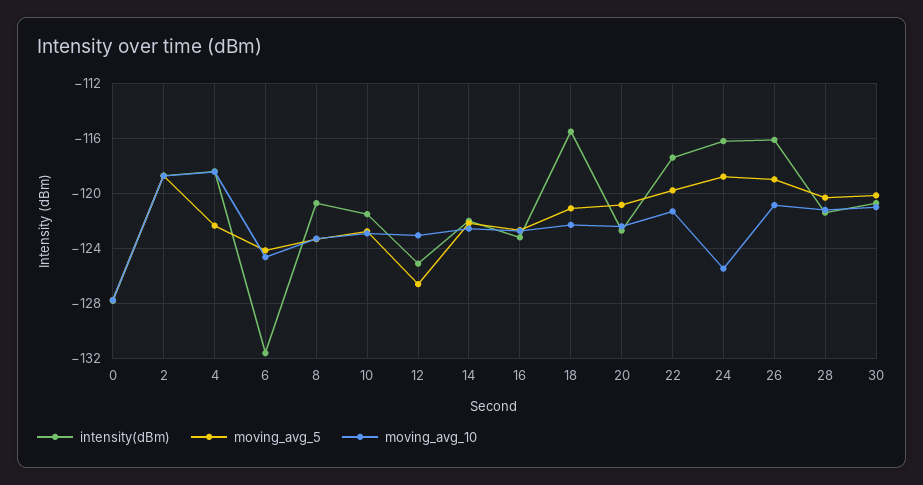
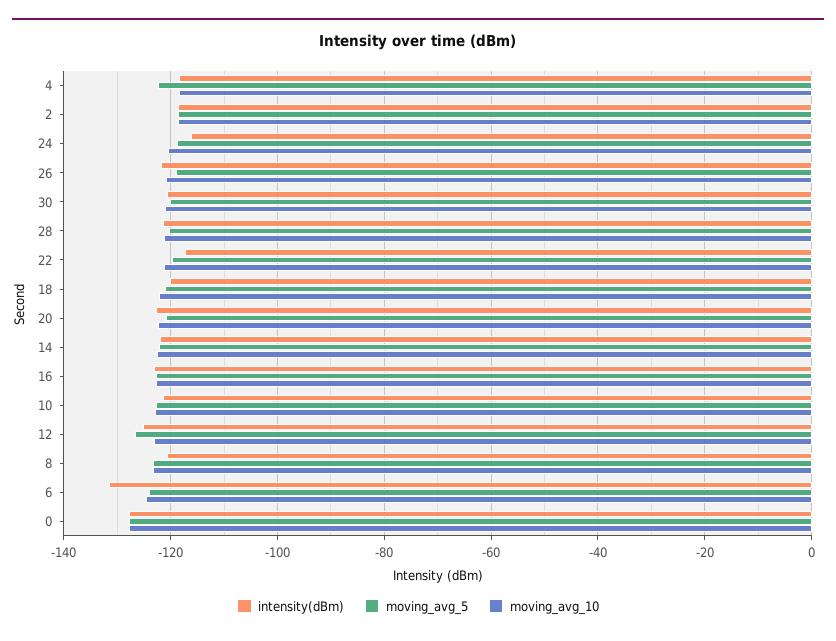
intensity(dBm), 18: -115.5 -> -120
moving_avg_10, 24: -125.5 -> -120
intensity(dBm), 26: -116 -> -122

